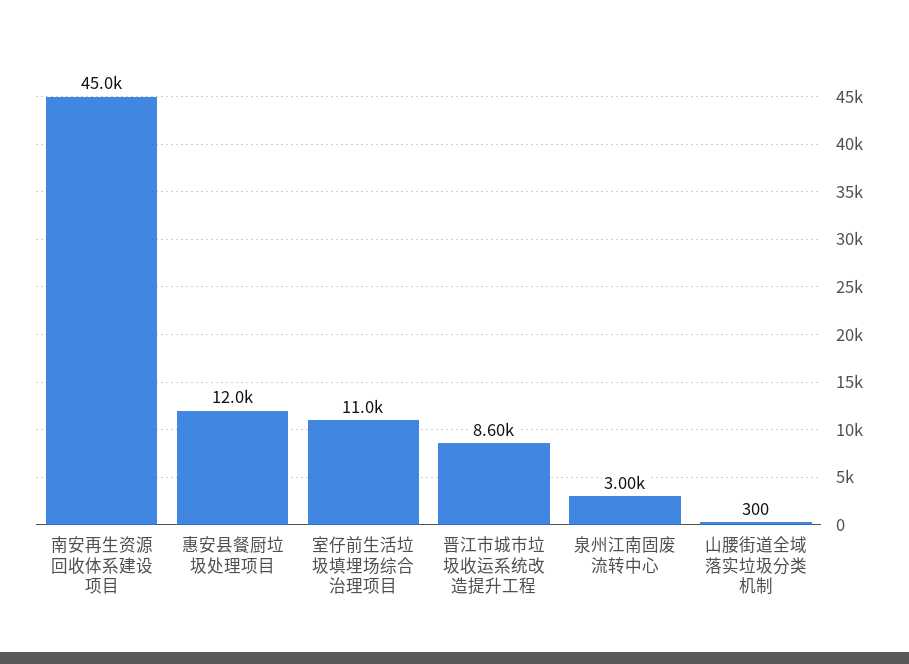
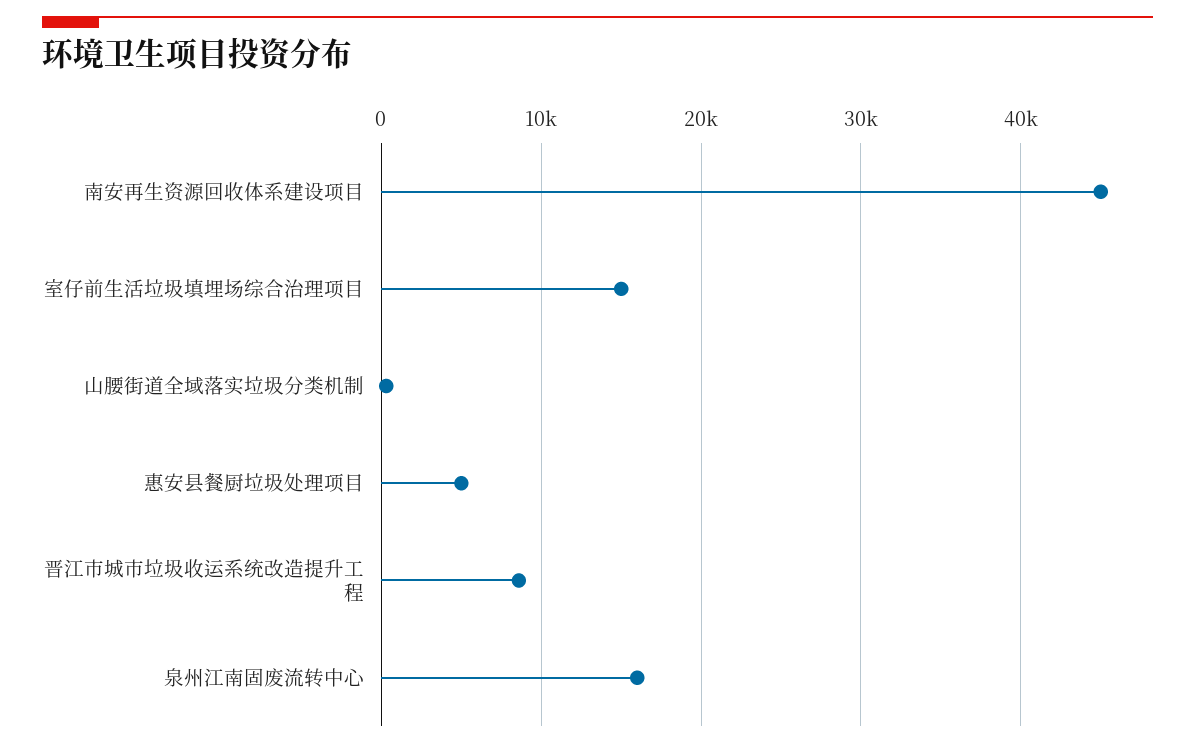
惠安县餐厨垃圾处理项目: 12000 -> 5000
室仔前生活垃圾填埋场综合治理项目: 11000 -> 15000
泉州江南固废流转中心: 3000 -> 16000

